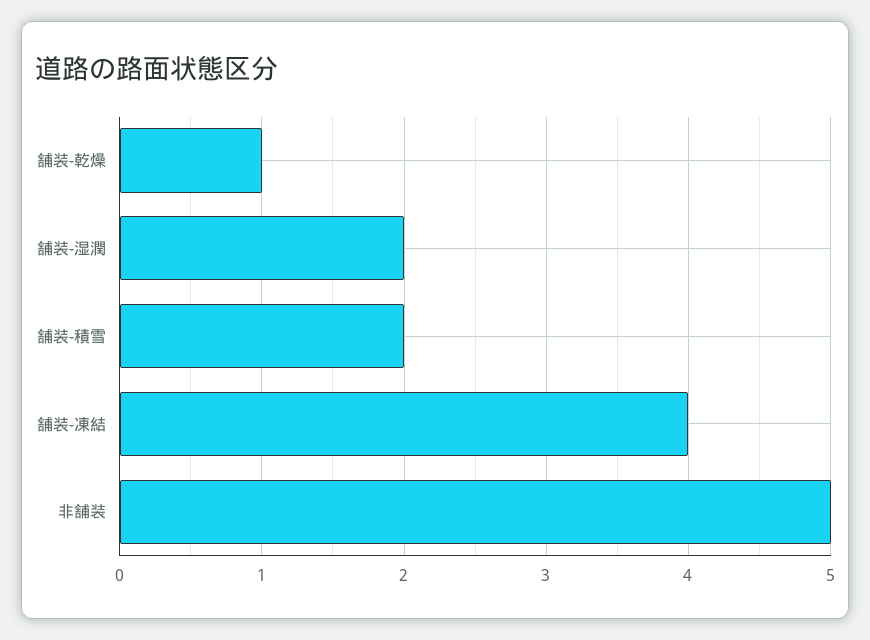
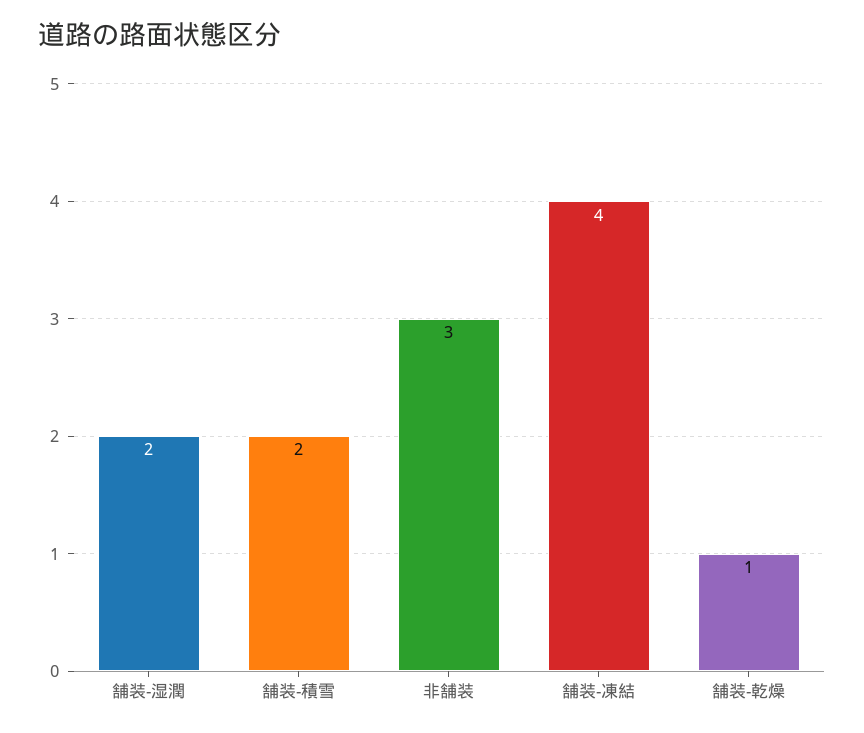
非舗装: 5 -> 3

